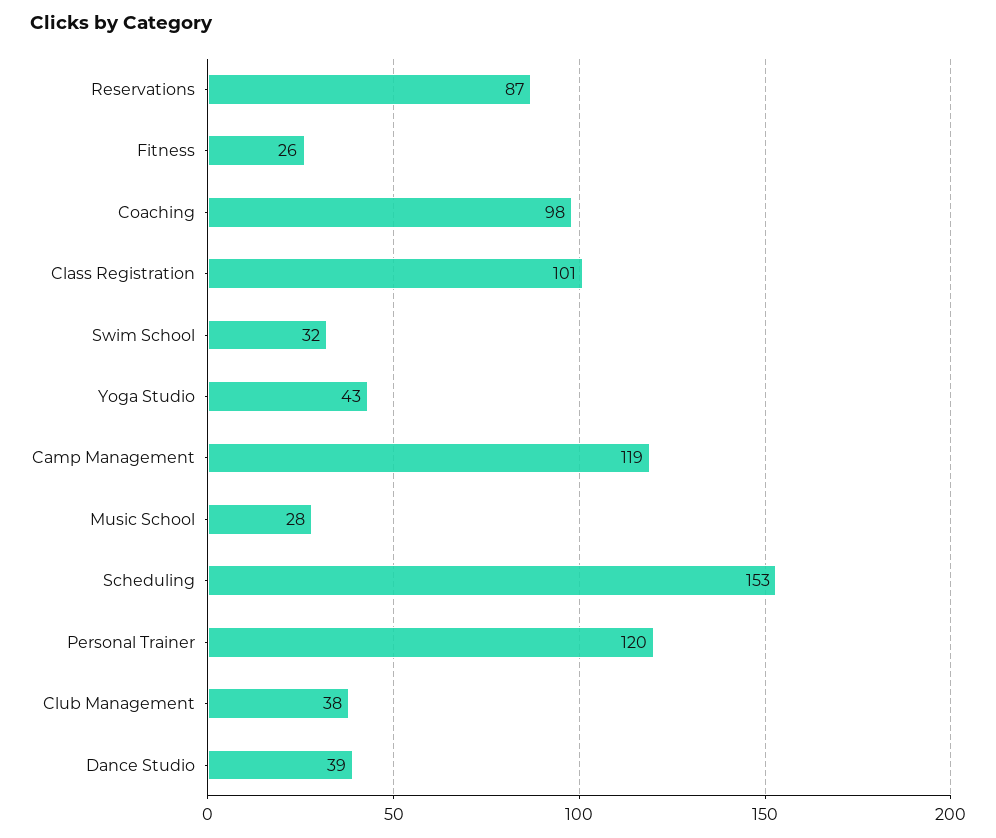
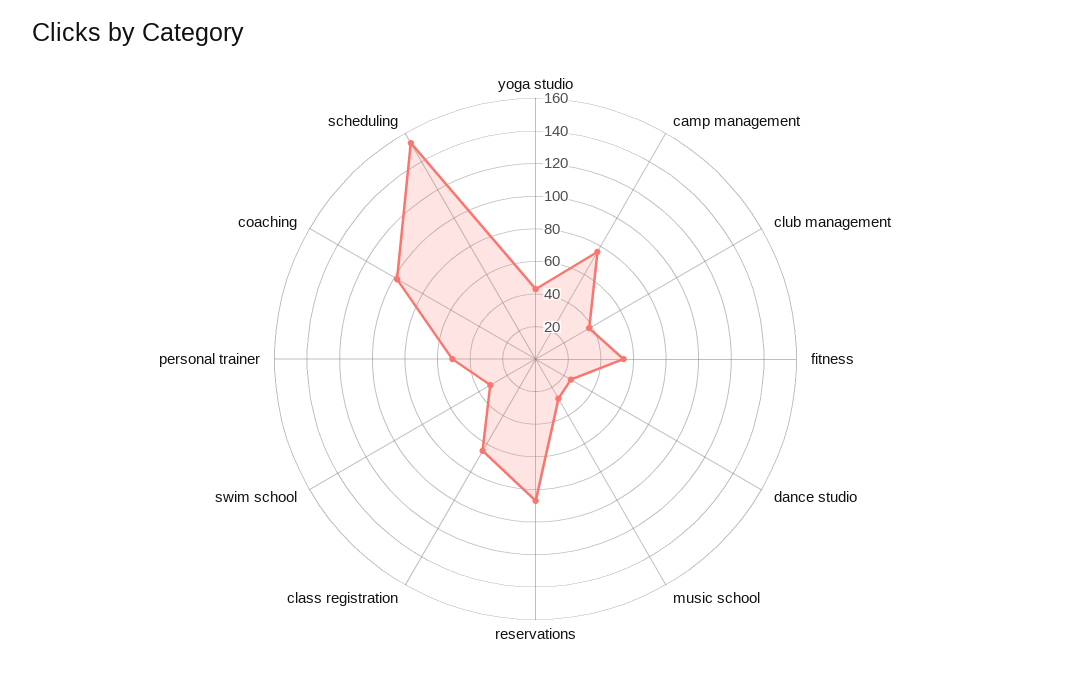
Fitness: 26 -> 55
Class Registration: 101 -> 65
Camp Management: 119 -> 75
Personal Trainer: 120 -> 50
Dance Studio: 39 -> 25

